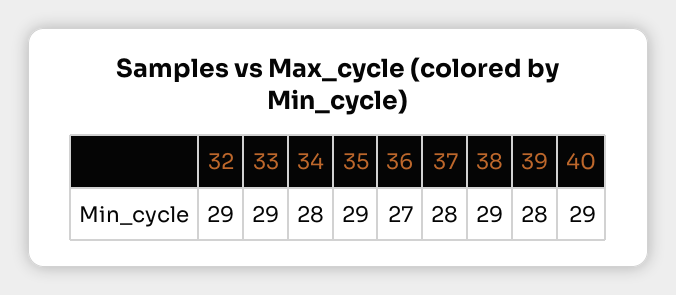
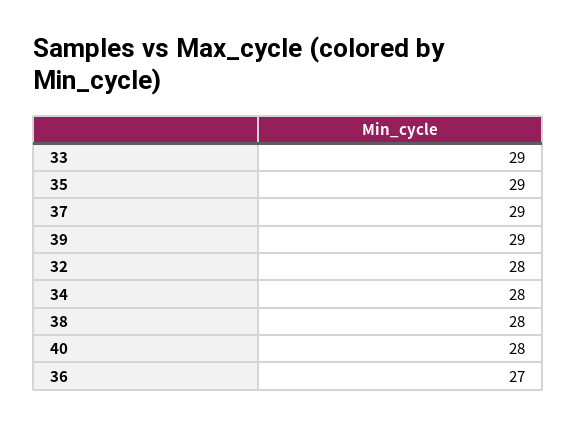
32: 29 -> 28
37: 28 -> 29
38: 29 -> 28
39: 28 -> 29
40: 29 -> 28

